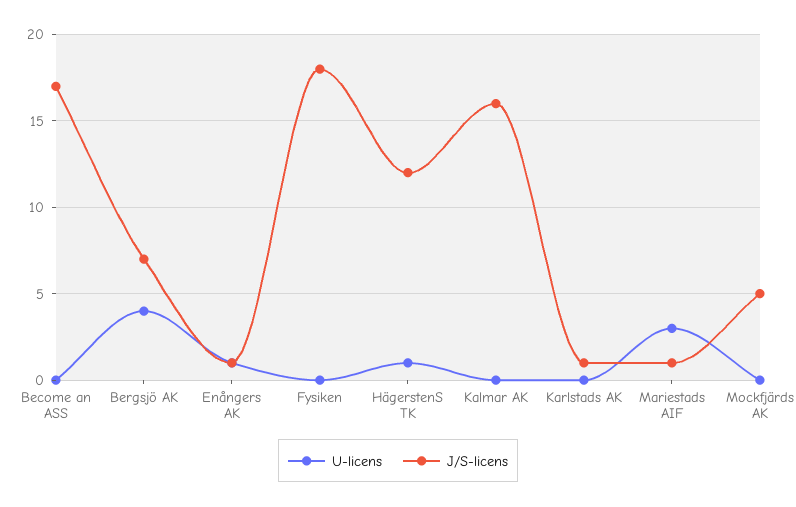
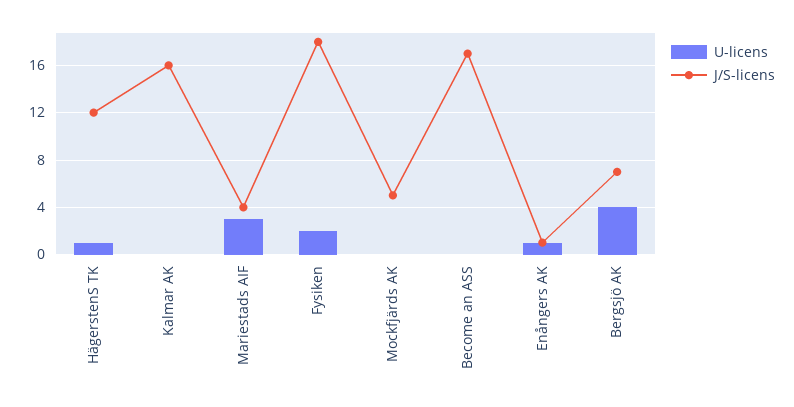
U-licens, Fysiken: 0 -> 2
U-licens, Karlstads AK: 0 -> none
J/S-licens, Karlstads AK: 1 -> none
J/S-licens, Mariestads AIF: 1 -> 4

